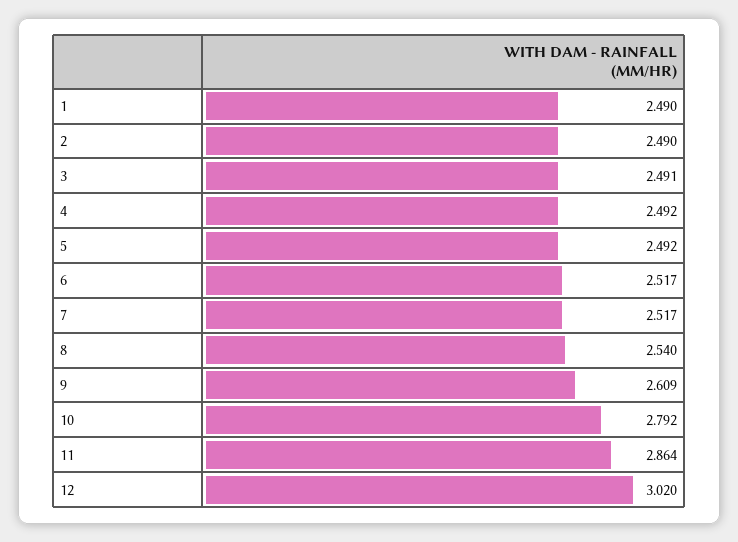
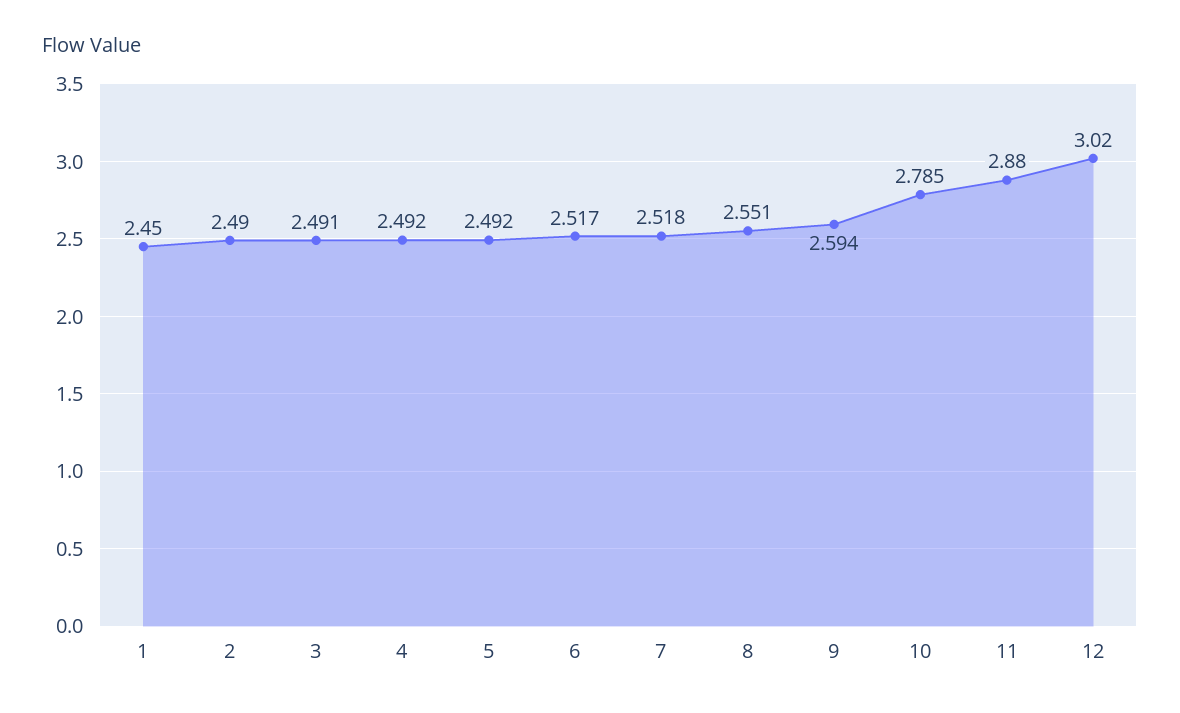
1: 2.49 -> 2.45
7: 2.517 -> 2.518
8: 2.54 -> 2.551
9: 2.609 -> 2.594
10: 2.792 -> 2.785
11: 2.864 -> 2.88

